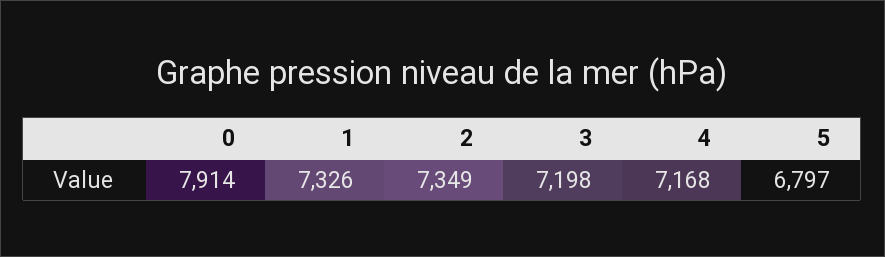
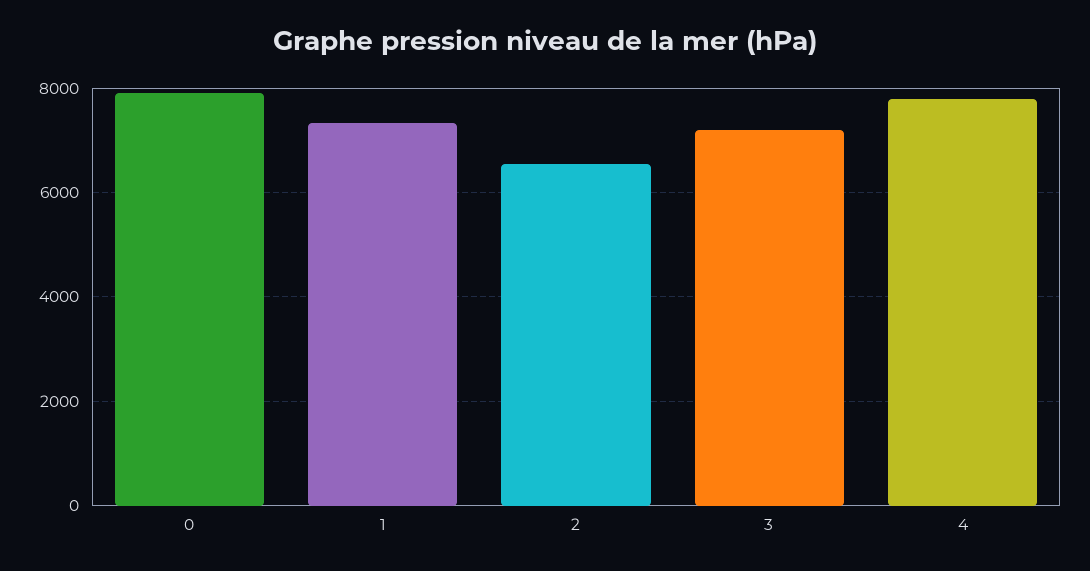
2: 7349 -> 6600
4: 7168 -> 7800
5: 6797 -> none

